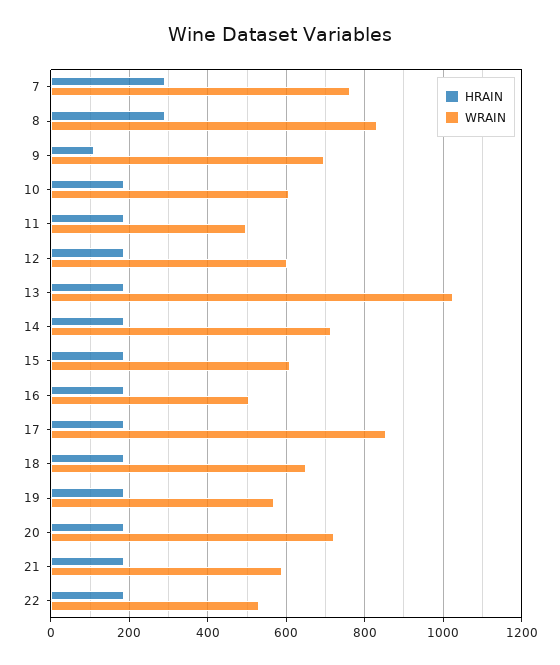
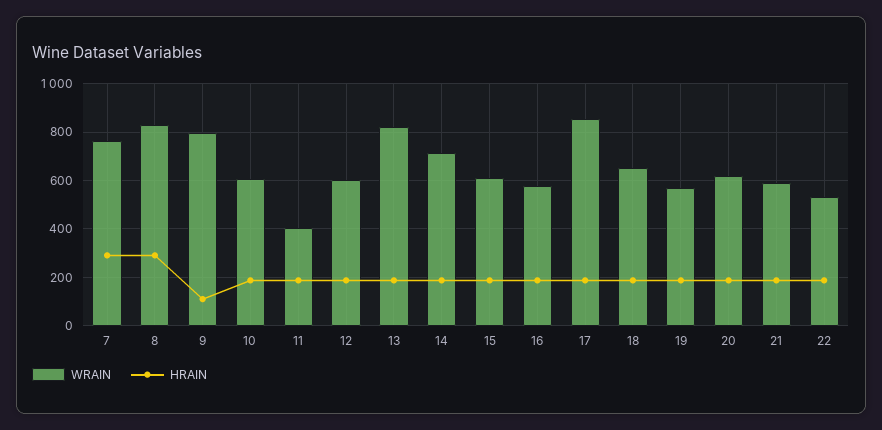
WRAIN, 9: 700 -> 800
WRAIN, 11: 500 -> 400
WRAIN, 13: 1020 -> 825
WRAIN, 16: 500 -> 575
WRAIN, 20: 720 -> 625

